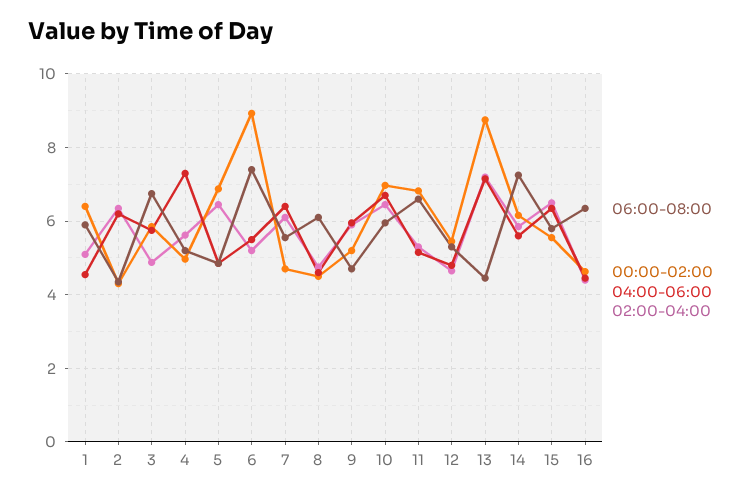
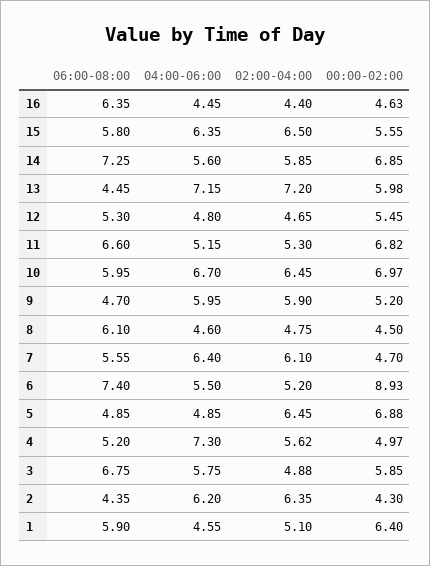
00:00-02:00, 13: 8.8 -> 5.98
00:00-02:00, 14: 6.2 -> 6.85

